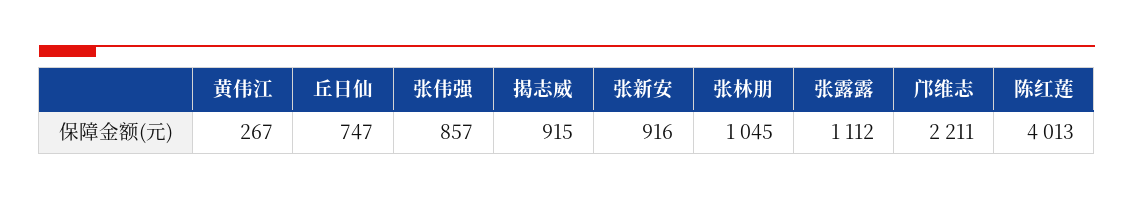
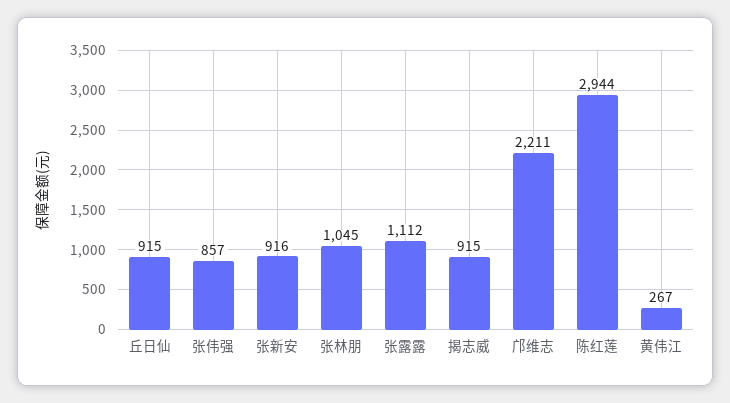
丘日仙: 747 -> 915
陈红莲: 4013 -> 2944

